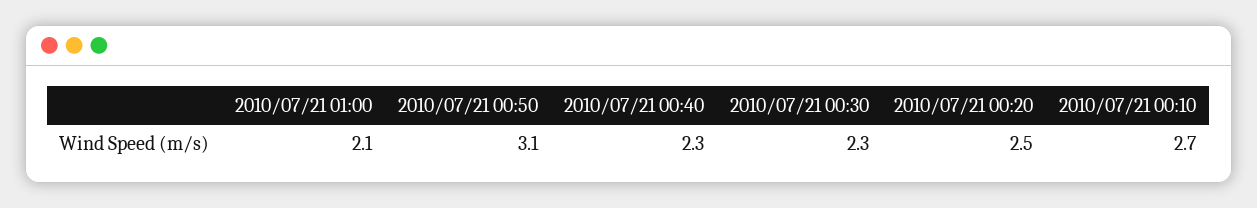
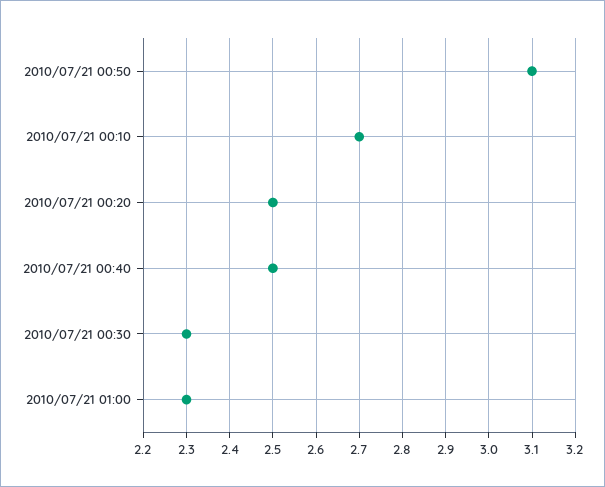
2010/07/21 01:00: 2.1 -> 2.3
2010/07/21 00:40: 2.3 -> 2.5

